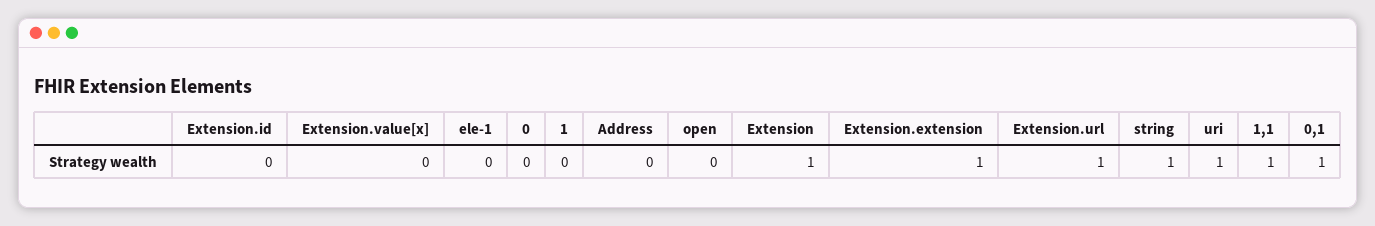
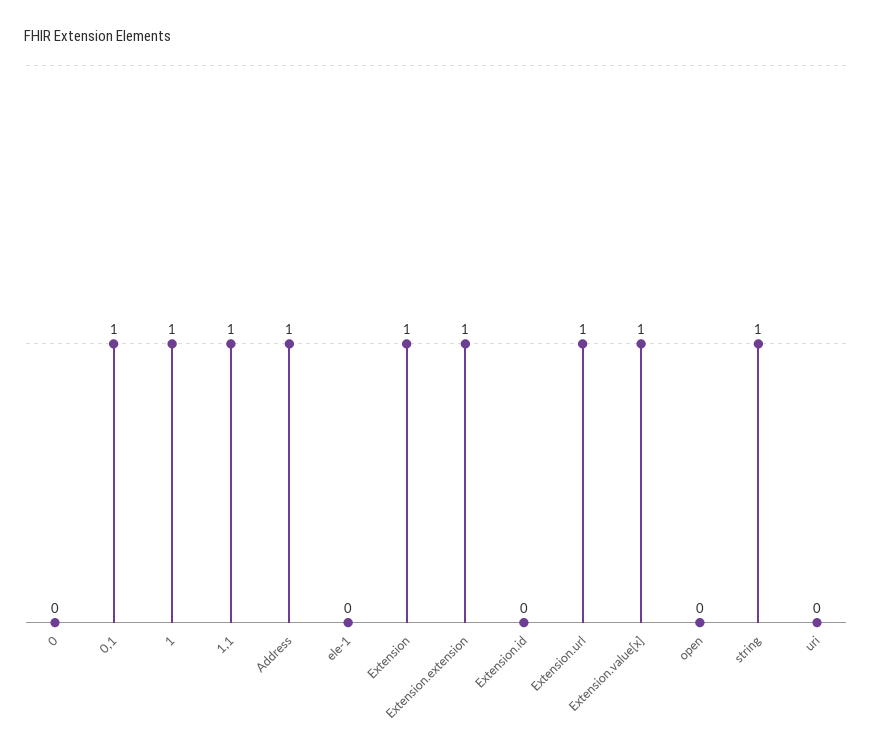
Extension.value[x]: 0 -> 1
1: 0 -> 1
Address: 0 -> 1
uri: 1 -> 0

